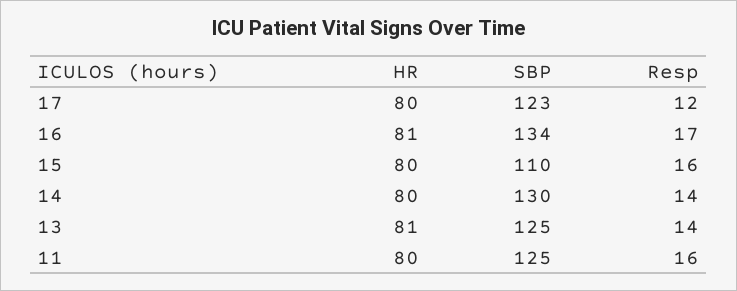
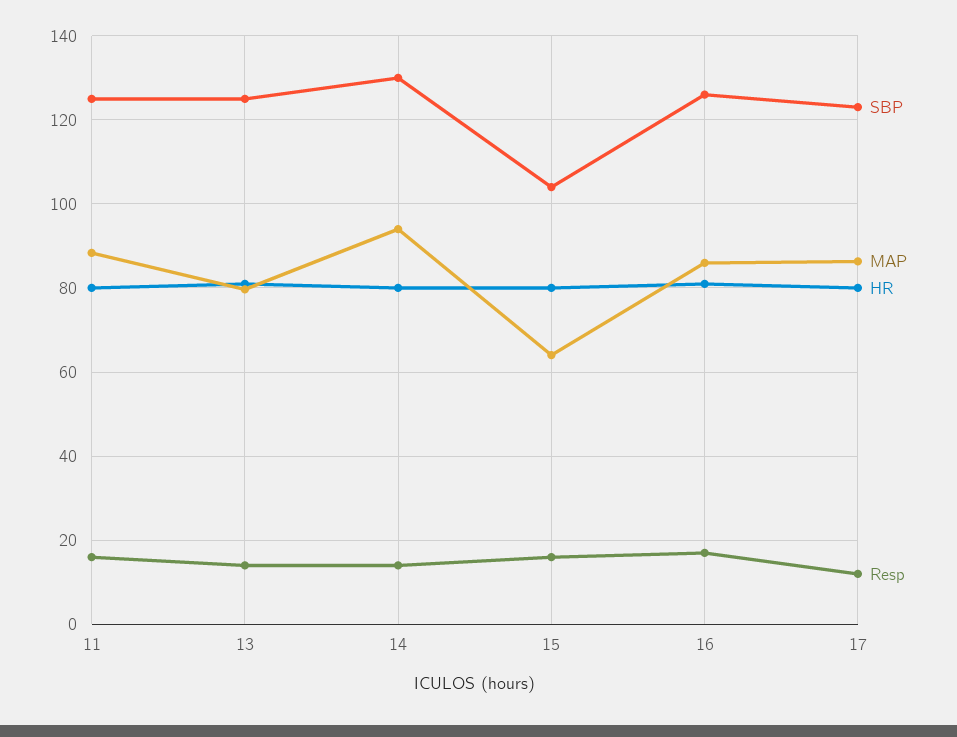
SBP, 16: 134 -> 126
SBP, 15: 110 -> 104
MAP, 11: none -> 88
MAP, 13: none -> 80
MAP, 14: none -> 94
MAP, 15: none -> 64
MAP, 16: none -> 86
MAP, 17: none -> 86

